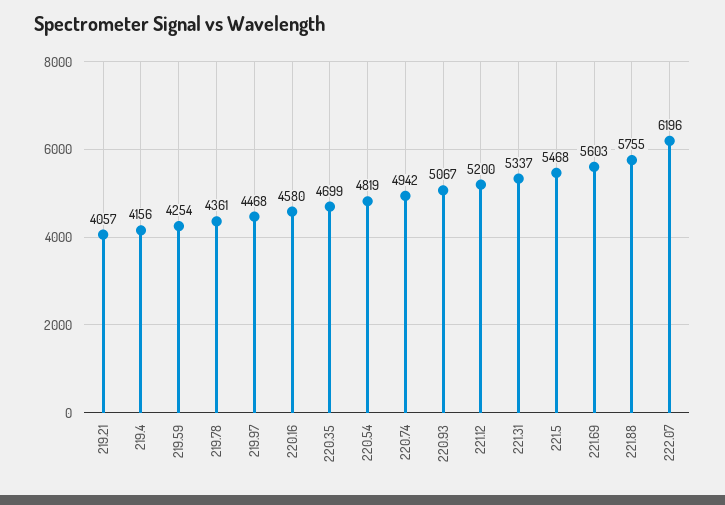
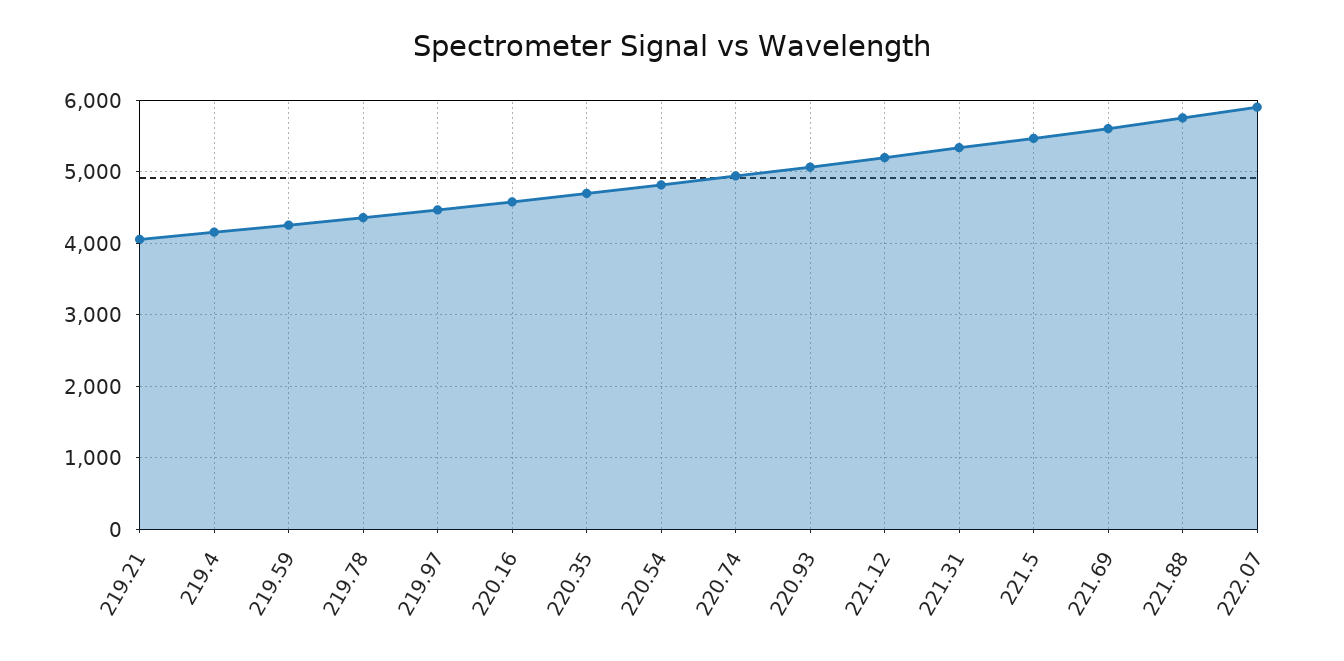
222.07: 6196 -> 5900

